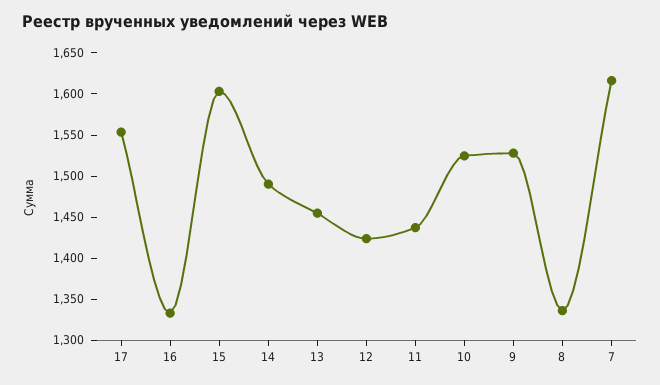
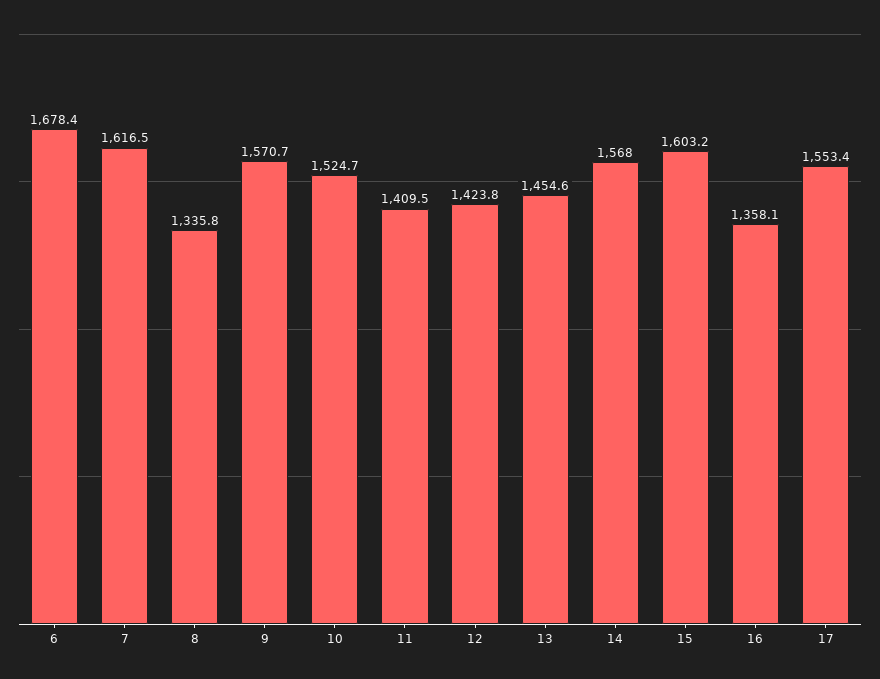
16: 1330 -> 1358.1
14: 1490 -> 1568
11: 1440 -> 1409.5
9: 1530 -> 1570.7
6: none -> 1678.4

